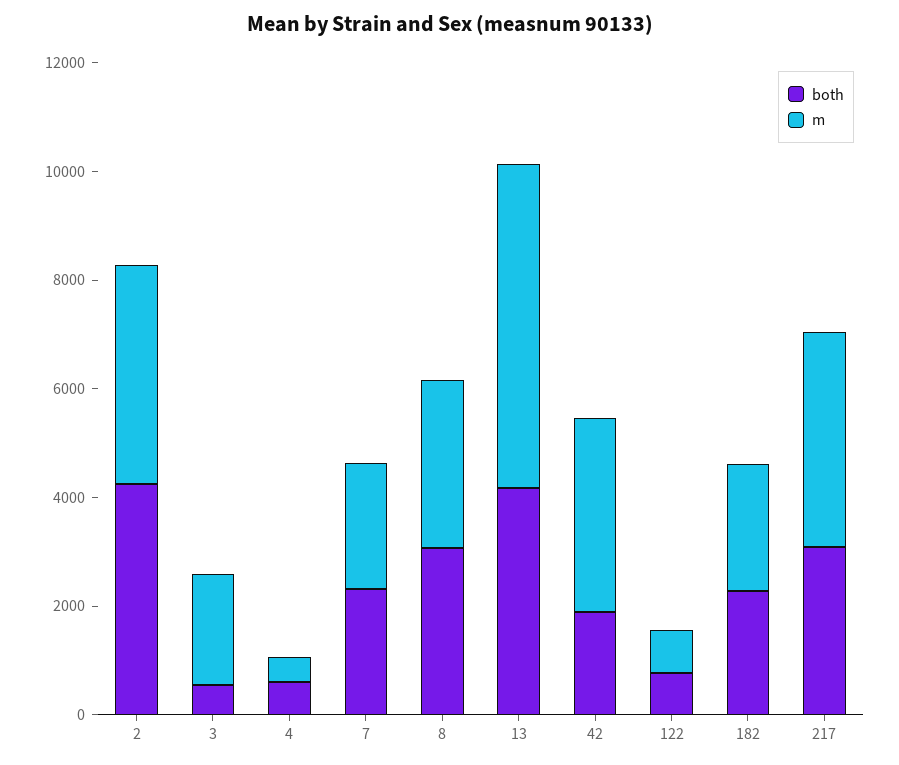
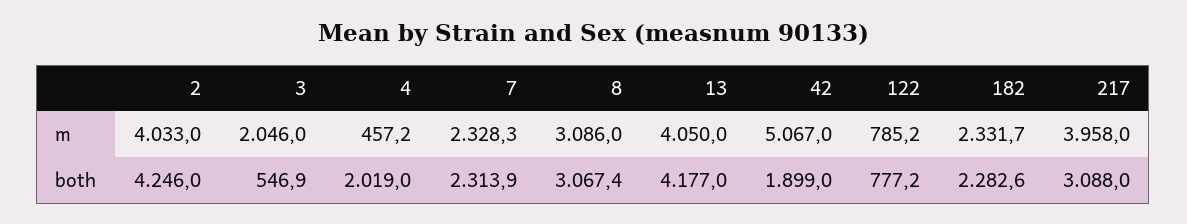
both, 4: 500 -> 2019
m, 13: 6000 -> 4050
m, 42: 3500 -> 5067

